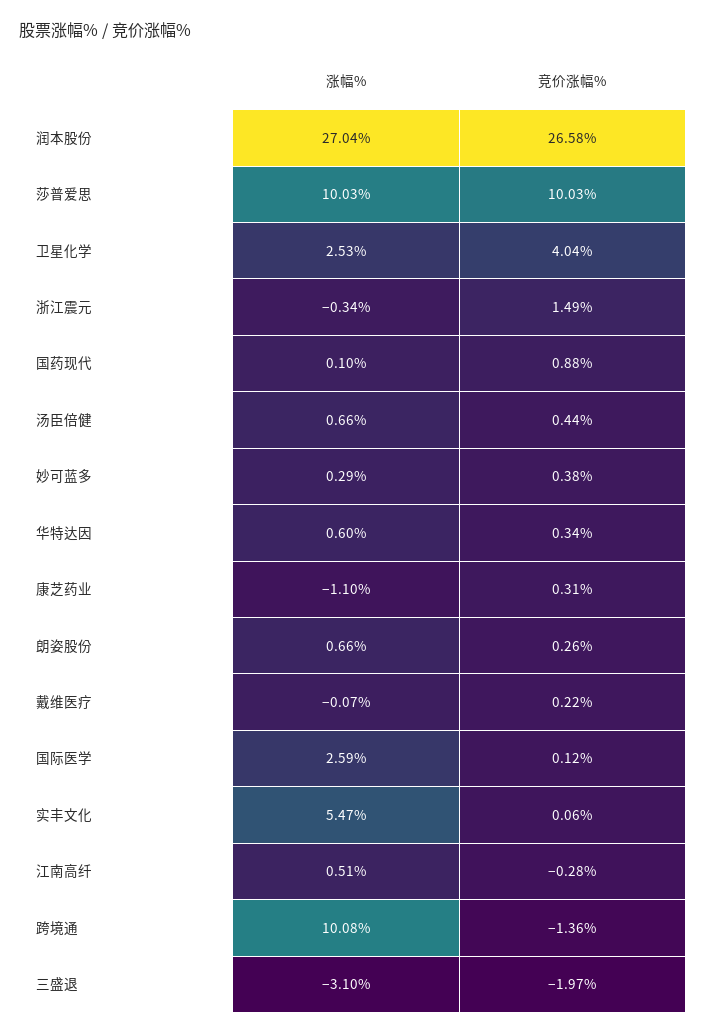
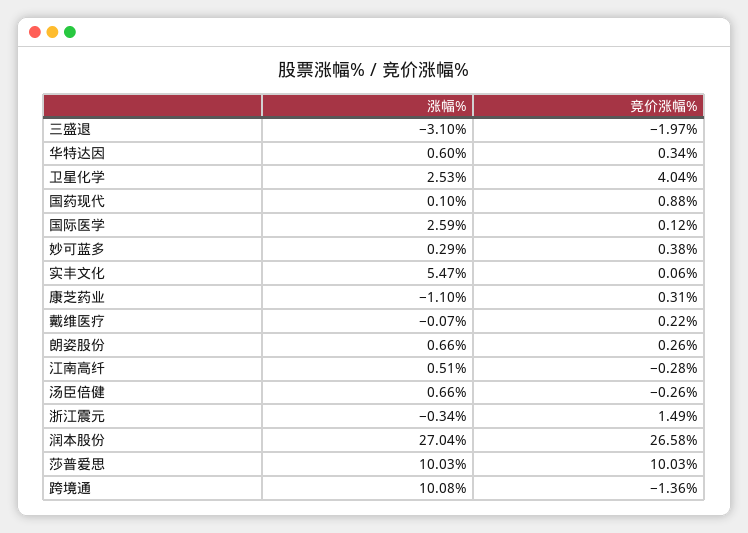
竞价涨幅%, 汤臣倍健: 0.44 -> -0.26

